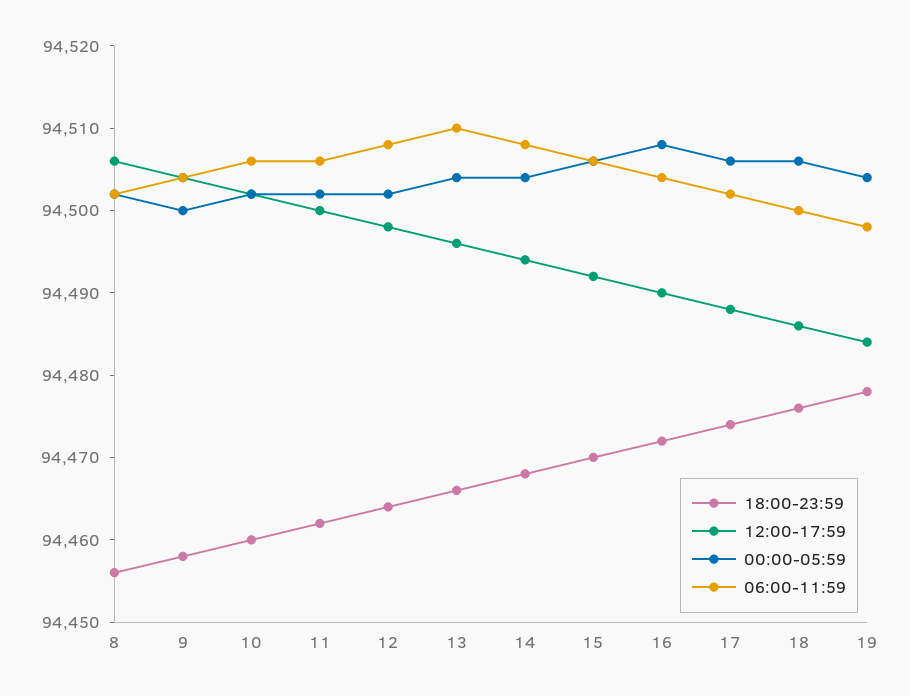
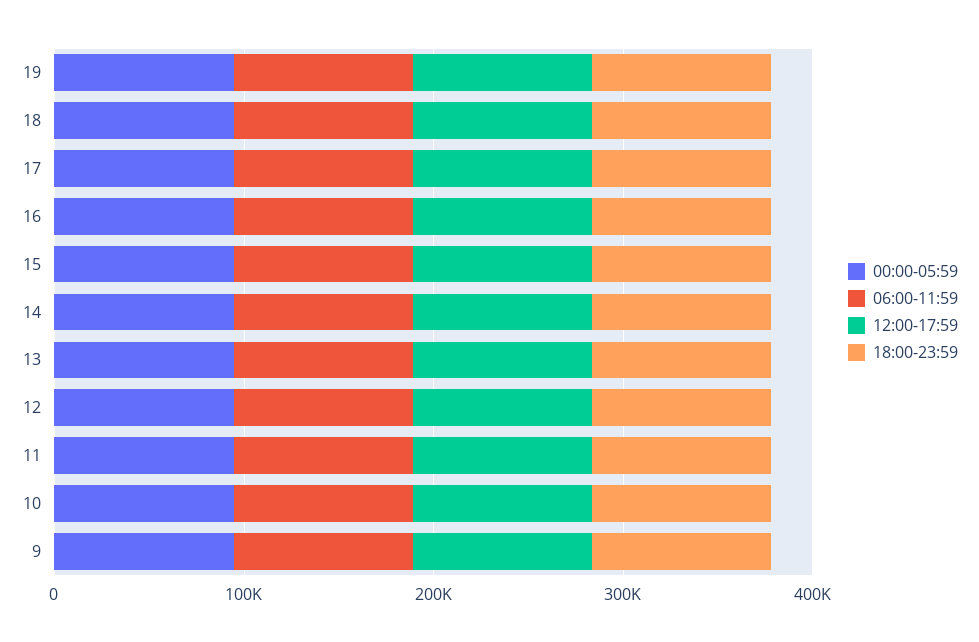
18:00-23:59, 8: 94456 -> none
12:00-17:59, 8: 94506 -> none
00:00-05:59, 8: 94502 -> none
06:00-11:59, 8: 94502 -> none

